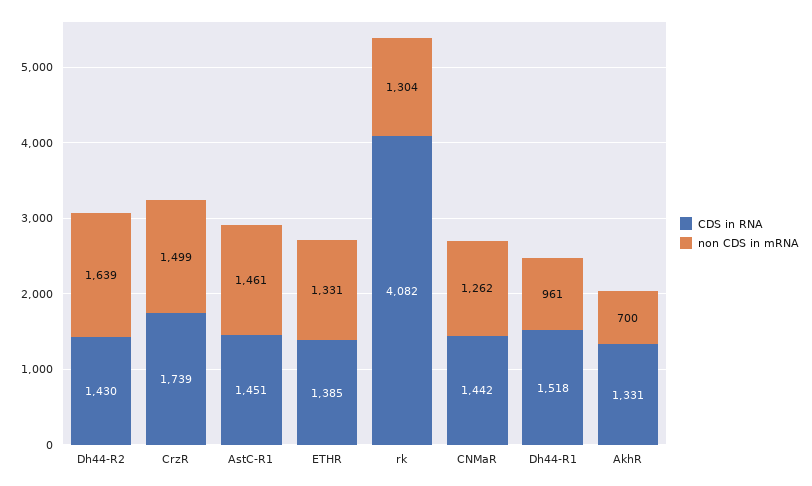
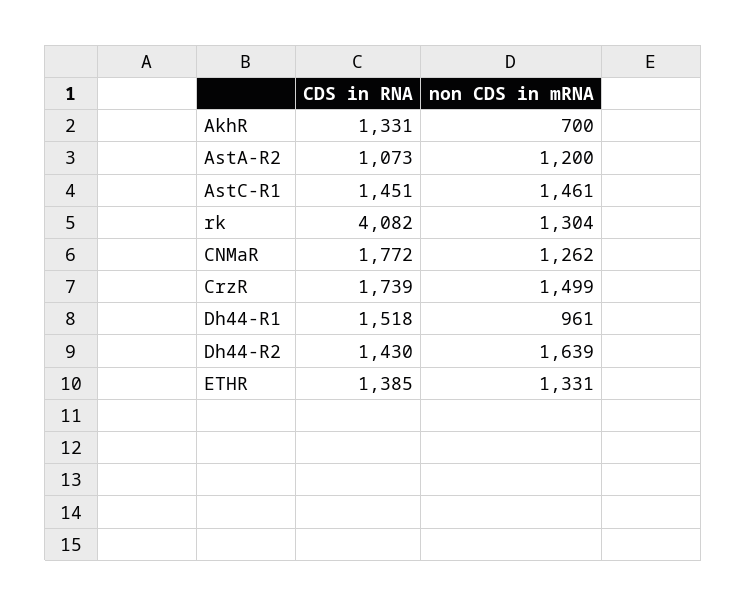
CDS in RNA, CNMaR: 1442 -> 1772
CDS in RNA, AstA-R2: none -> 1073
non CDS in mRNA, AstA-R2: none -> 1200

